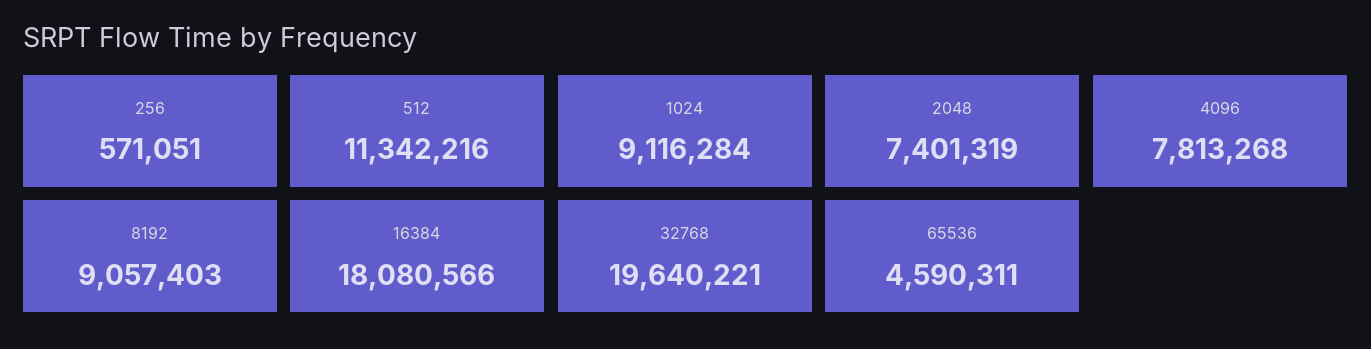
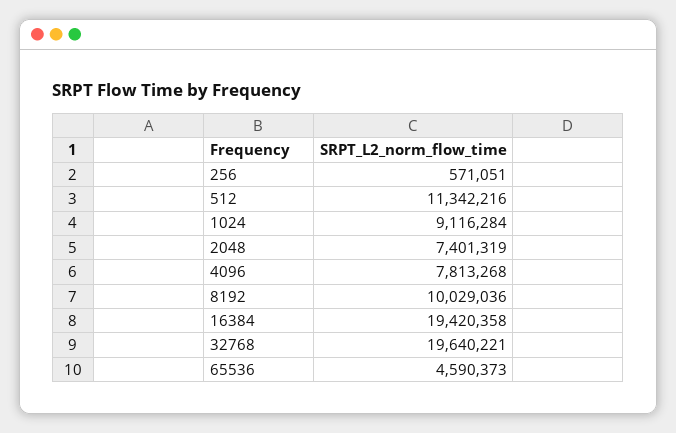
8192: 9057403 -> 10029036
16384: 18080566 -> 19420358
65536: 4590311 -> 4590373

